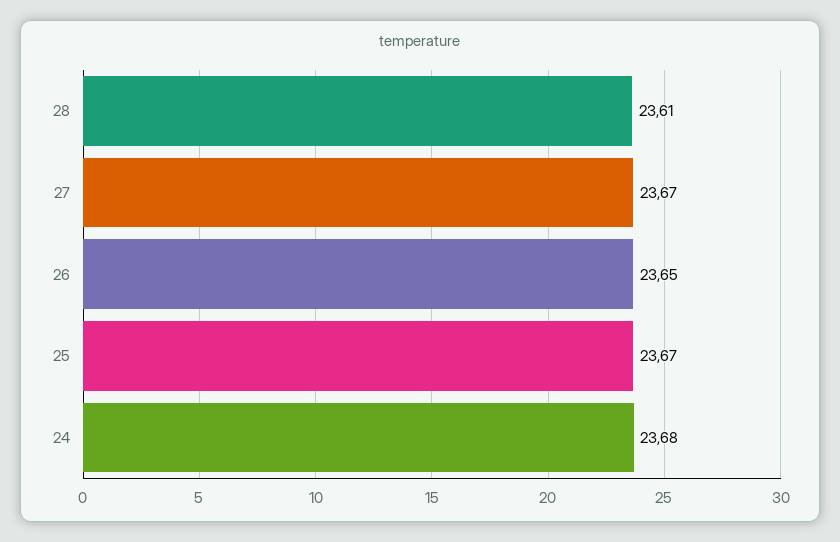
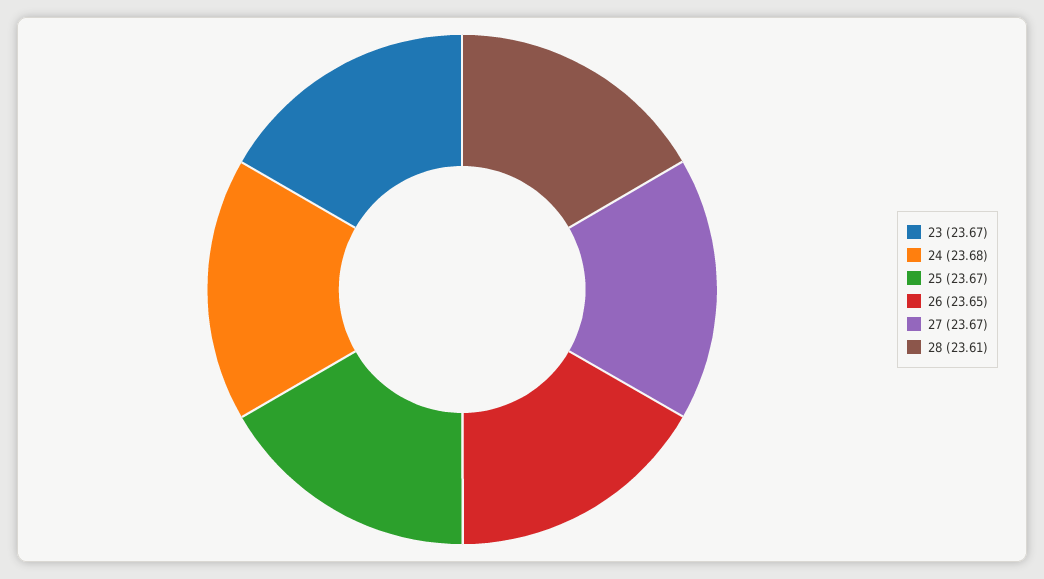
23: none -> 23.67

